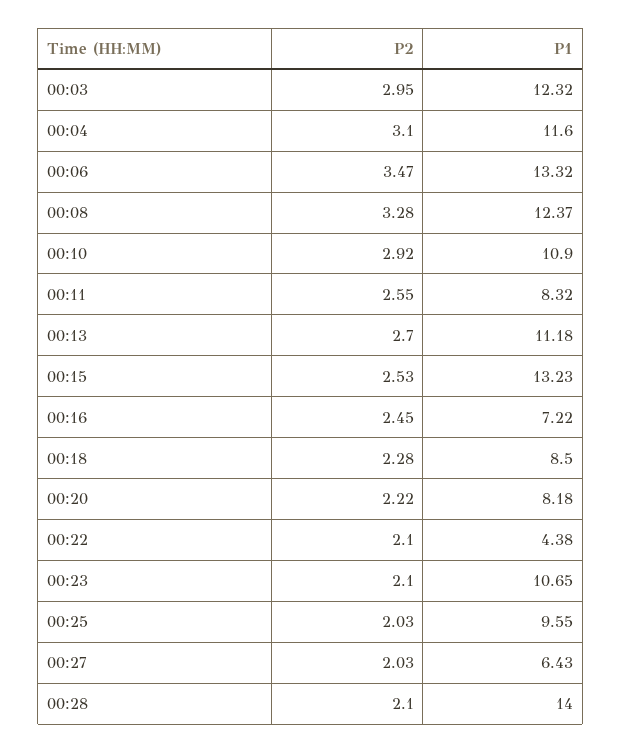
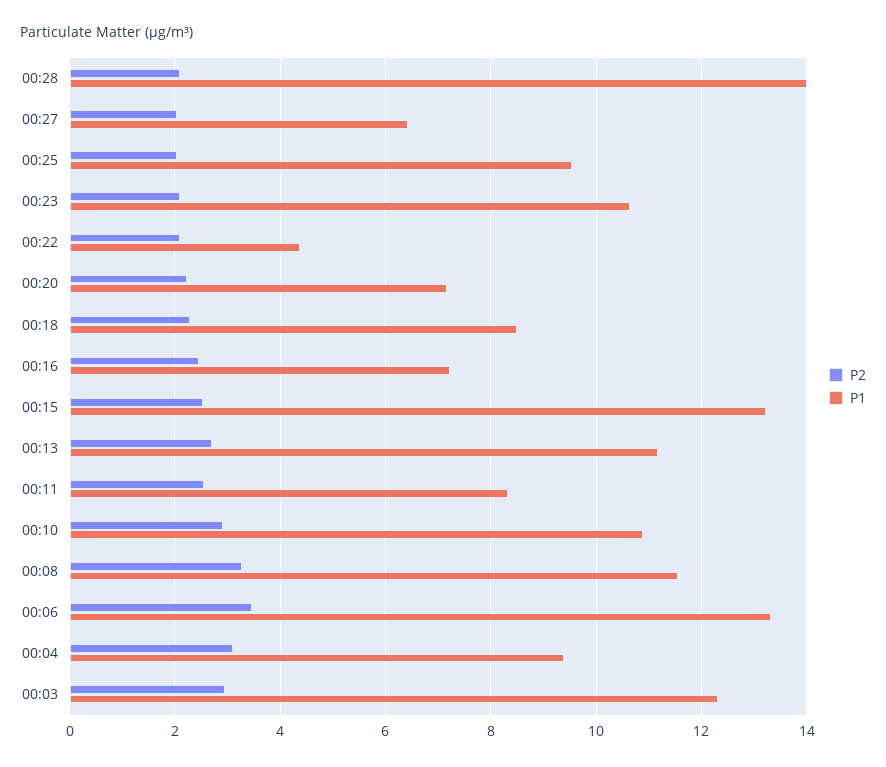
P1, 00:04: 11.6 -> 9.4
P1, 00:08: 12.37 -> 11.6
P1, 00:20: 8.18 -> 7.2

